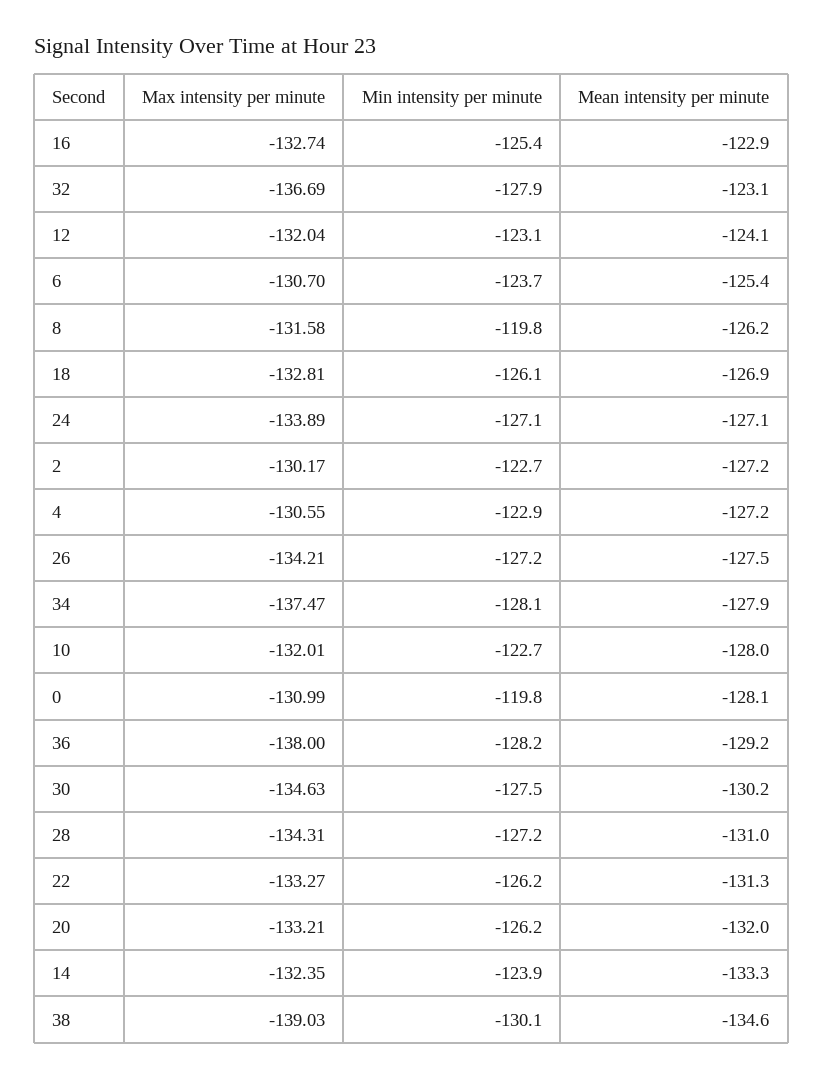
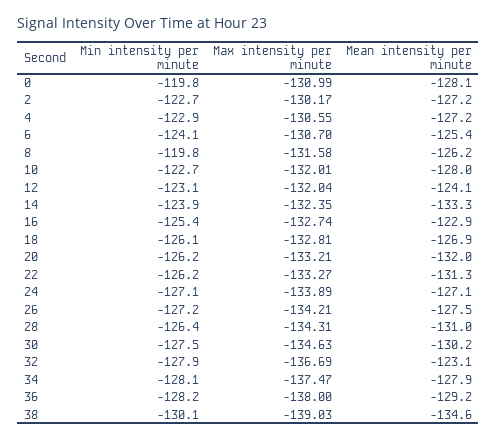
Min intensity per minute, 6: -123.7 -> -124.1
Min intensity per minute, 28: -127.2 -> -126.4

